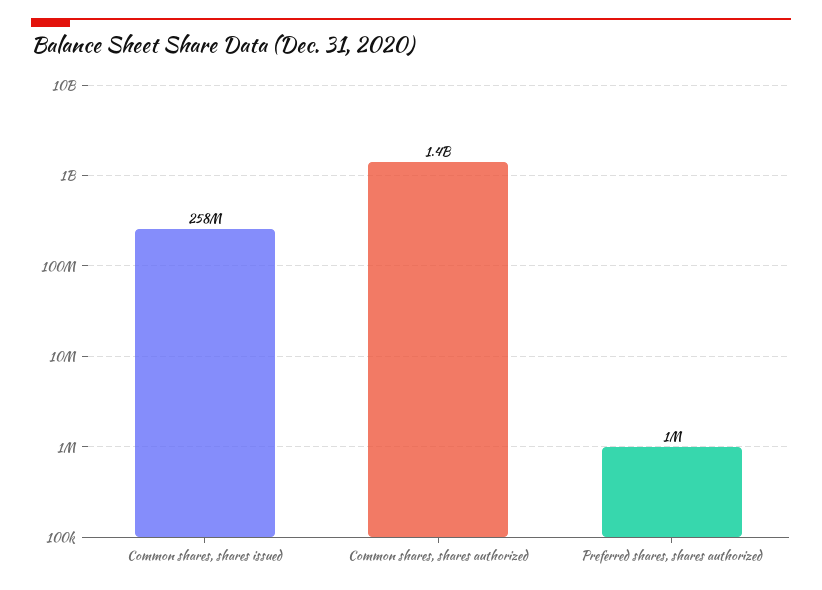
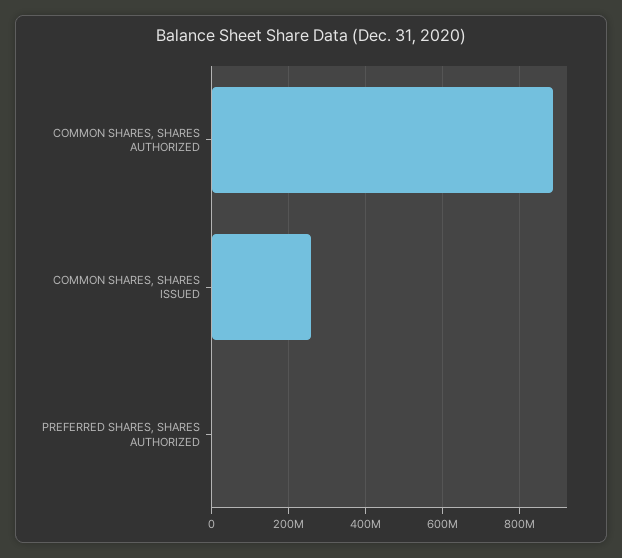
Common shares, shares authorized: 1400000000 -> 880000000

